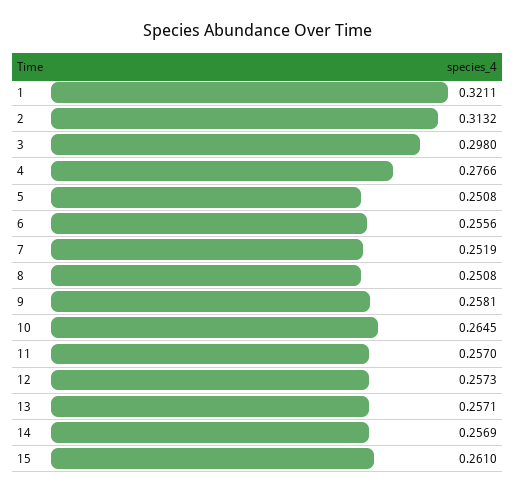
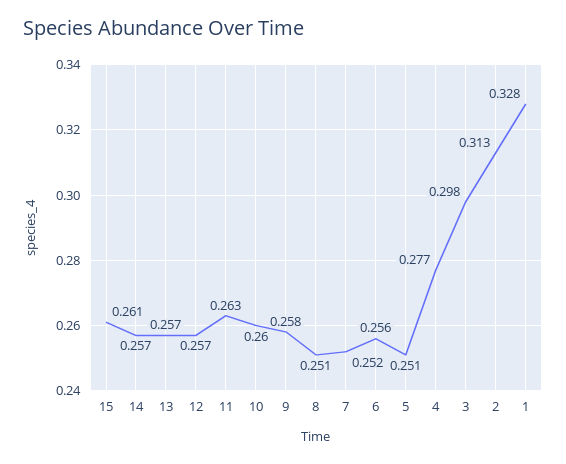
1: 0.3211 -> 0.328
10: 0.2645 -> 0.26
11: 0.257 -> 0.263

